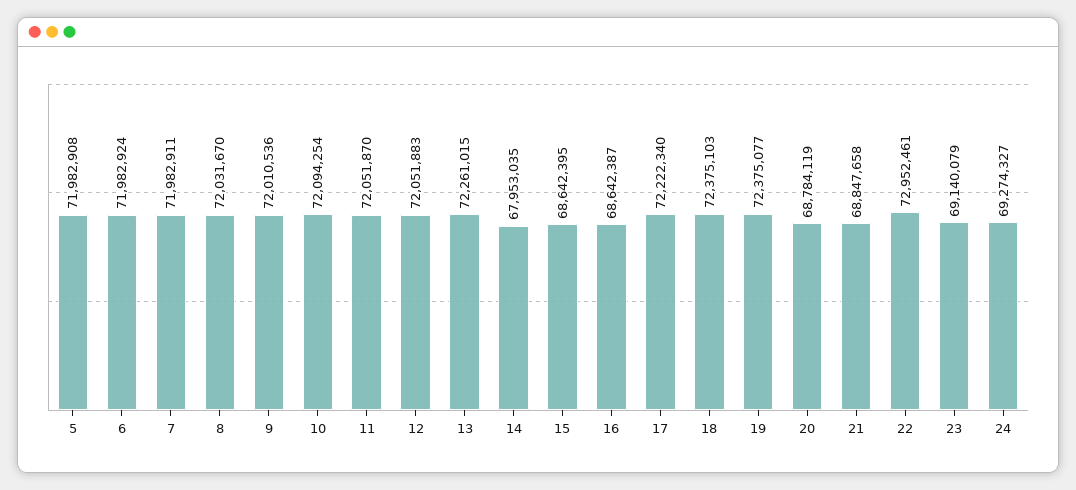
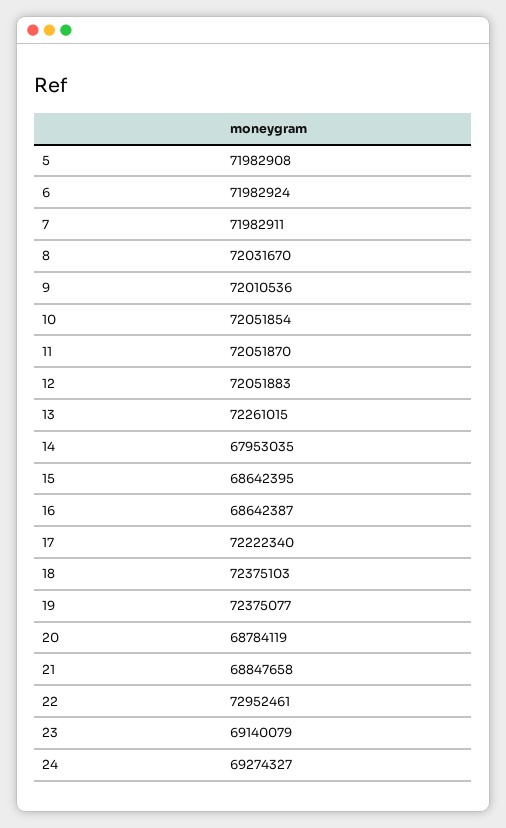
10: 72094254 -> 72051854

